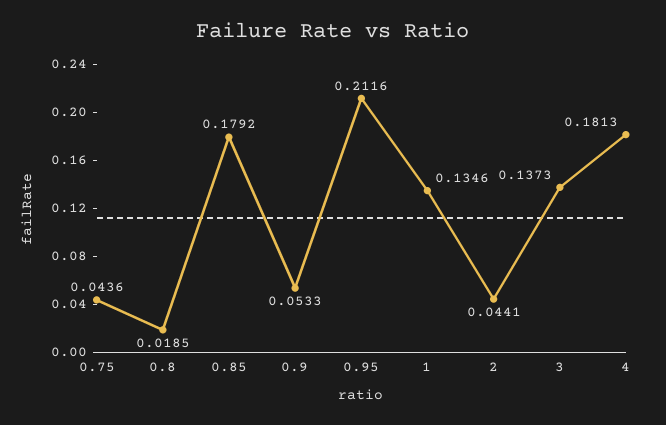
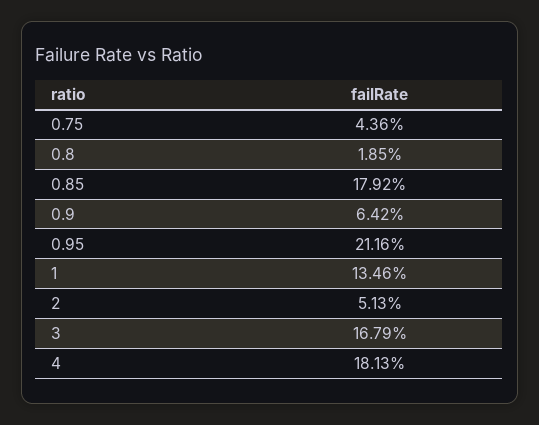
0.9: 0.0533 -> 0.0642
2: 0.0441 -> 0.0513
3: 0.1373 -> 0.1679

